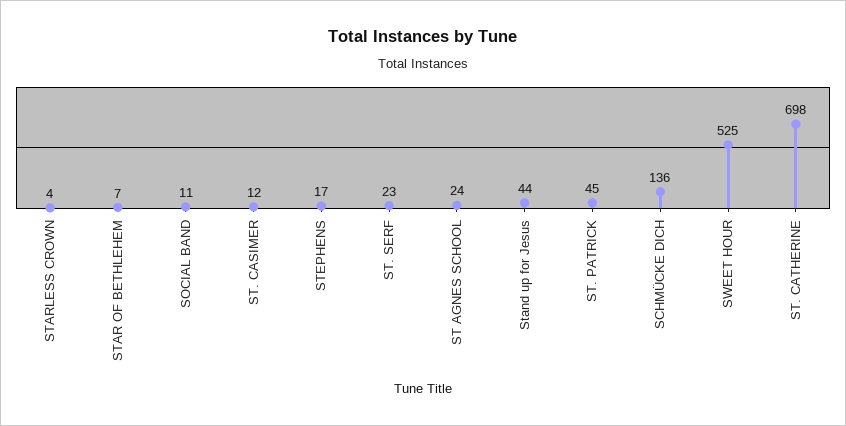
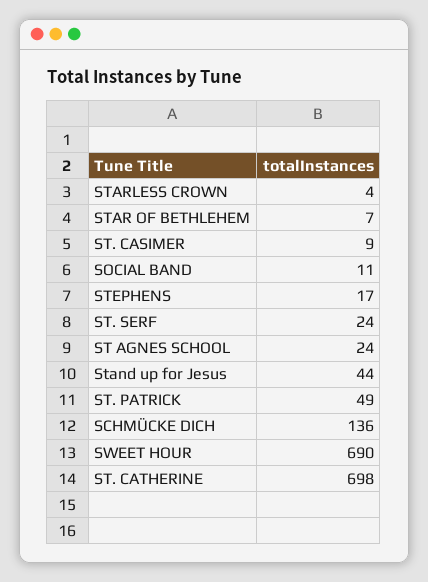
ST. CASIMER: 12 -> 9
ST. SERF: 23 -> 24
ST. PATRICK: 45 -> 49
SWEET HOUR: 525 -> 690

